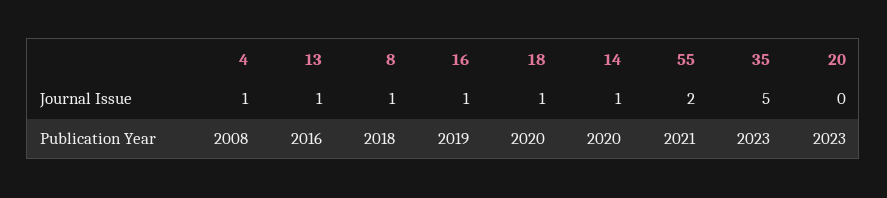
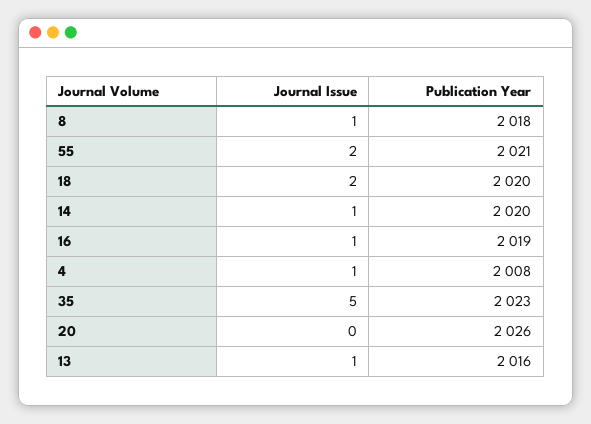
18, Journal Issue: 1 -> 2
20, Publication Year: 2023 -> 2026

